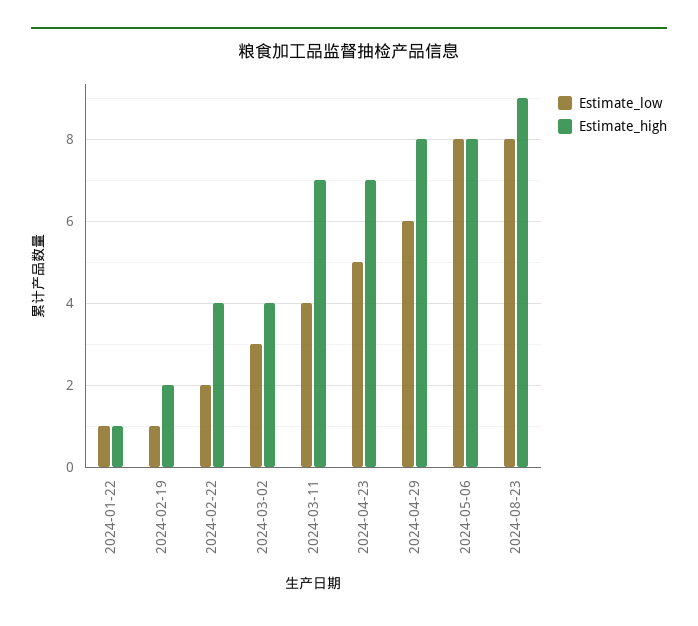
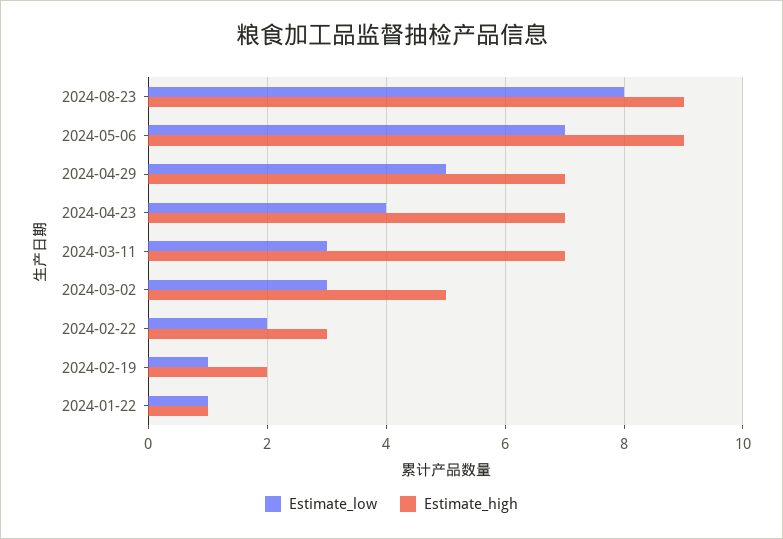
Estimate_high, 2024-02-22: 4 -> 3
Estimate_high, 2024-03-02: 4 -> 5
Estimate_low, 2024-03-11: 4 -> 3
Estimate_low, 2024-04-23: 5 -> 4
Estimate_low, 2024-04-29: 6 -> 5
Estimate_high, 2024-04-29: 8 -> 7
Estimate_low, 2024-05-06: 8 -> 7
Estimate_high, 2024-05-06: 8 -> 9

